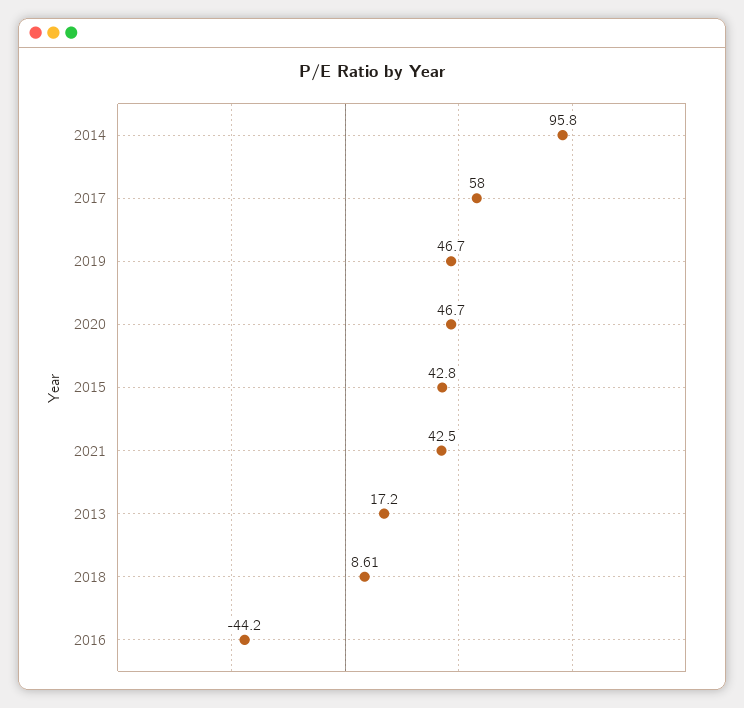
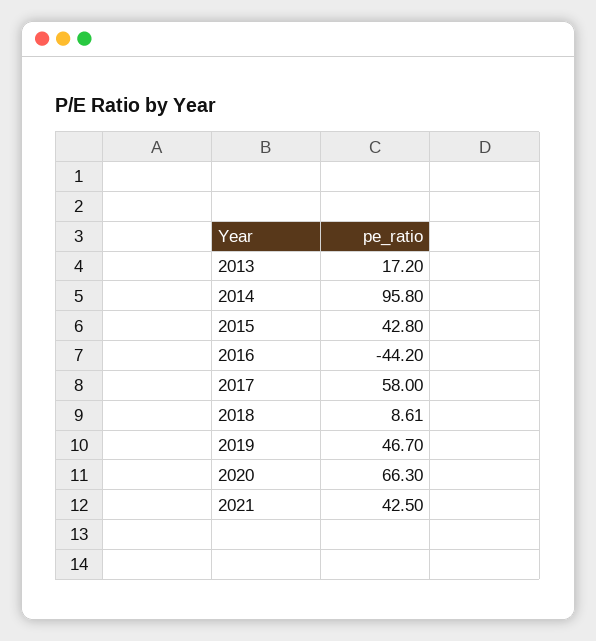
2020: 46.7 -> 66.3

